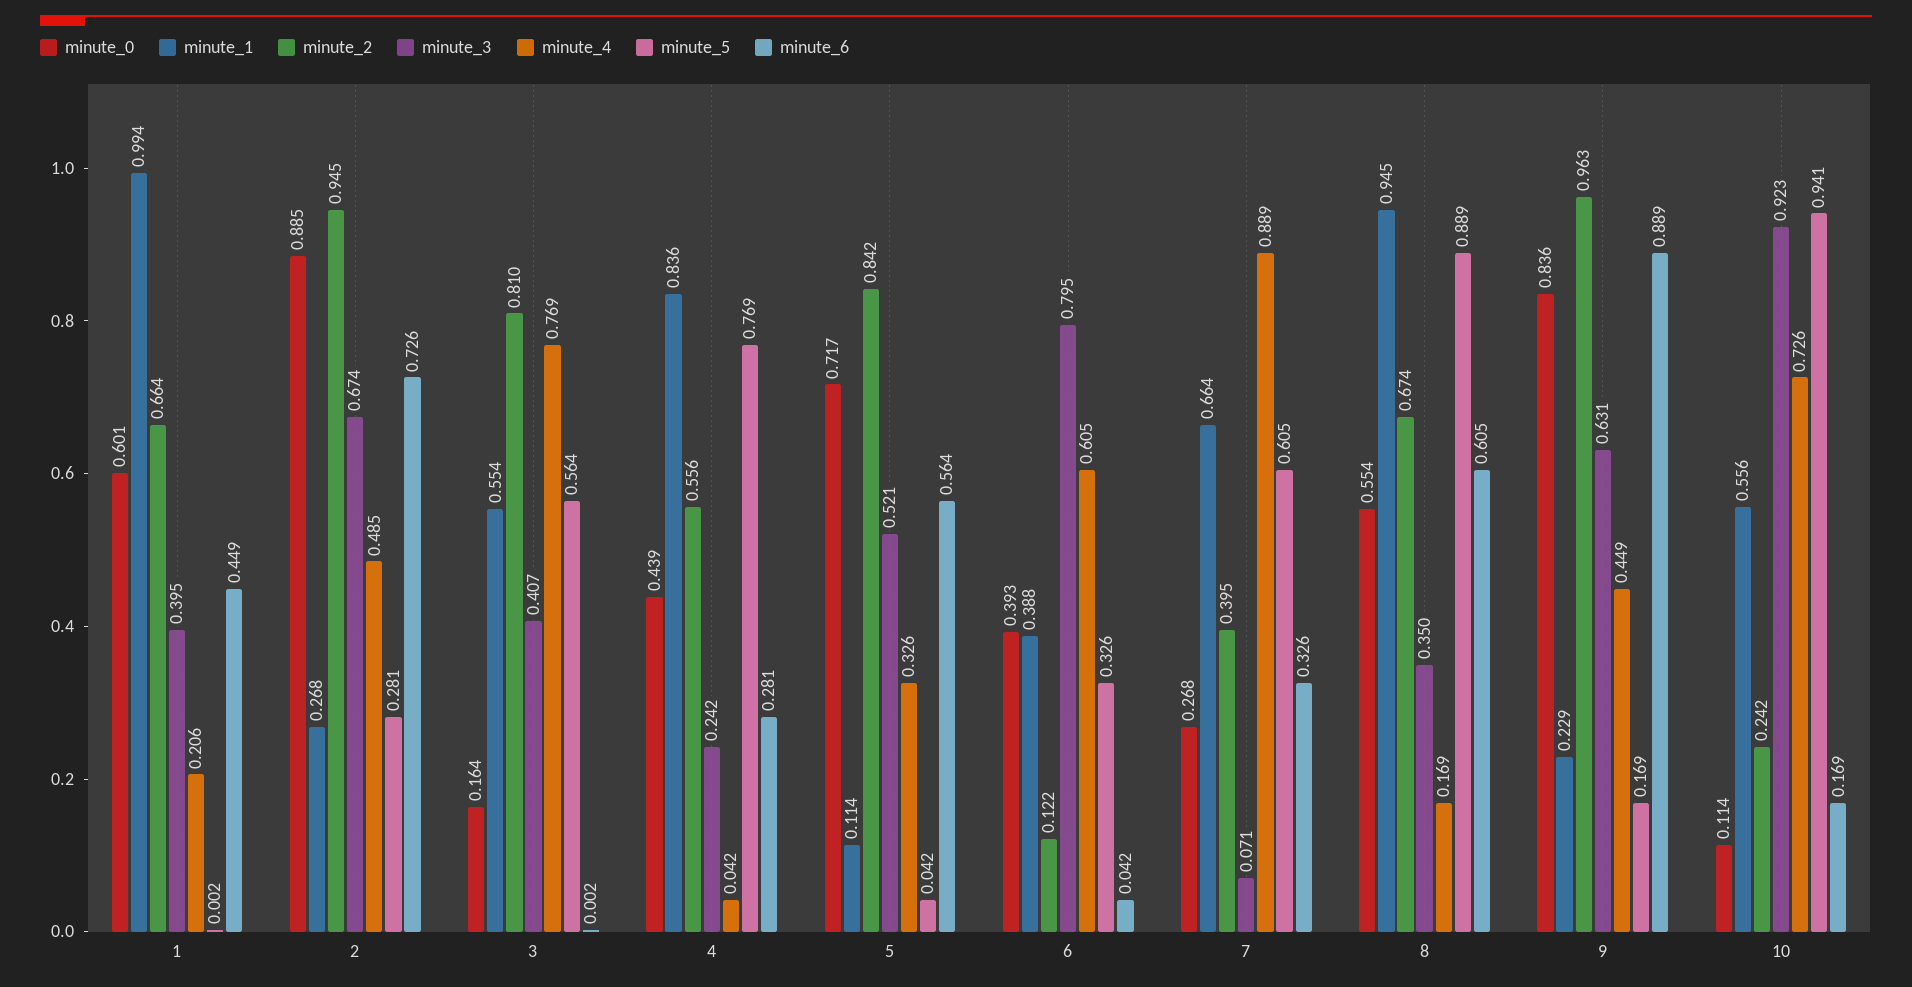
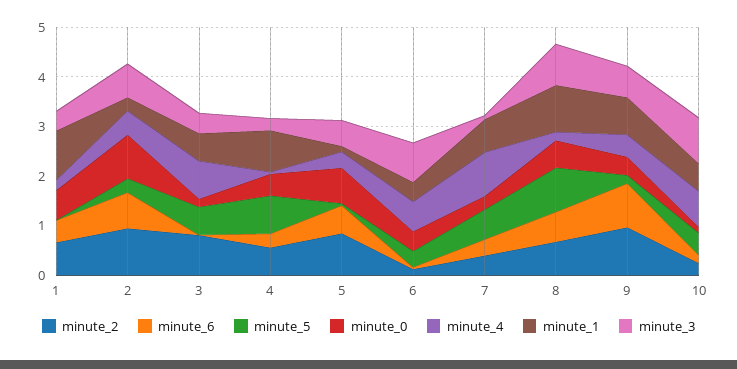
minute_3, 8: 0.35 -> 0.8
minute_0, 9: 0.836 -> 0.4
minute_1, 9: 0.229 -> 0.8
minute_5, 10: 0.941 -> 0.4

